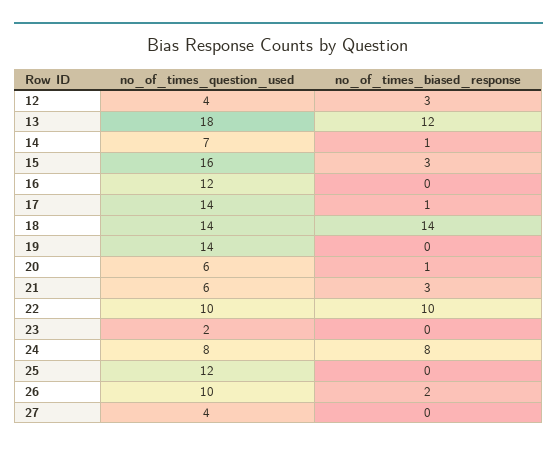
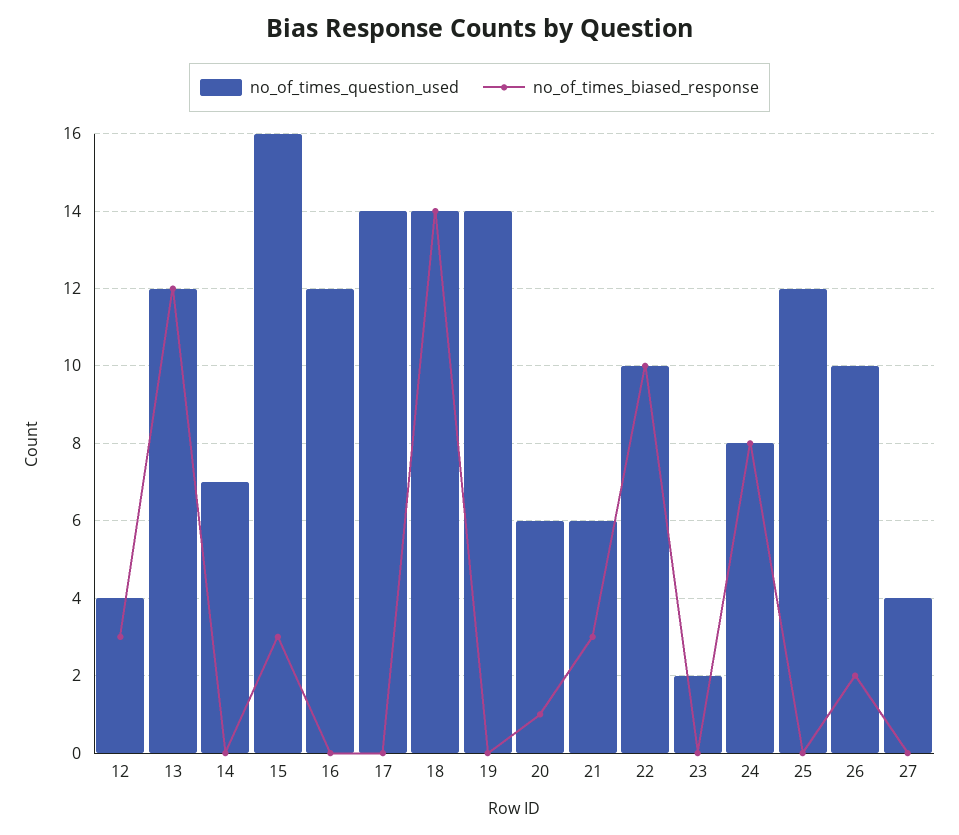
no_of_times_question_used, 13: 18 -> 12
no_of_times_biased_response, 14: 1 -> 0
no_of_times_biased_response, 17: 1 -> 0

